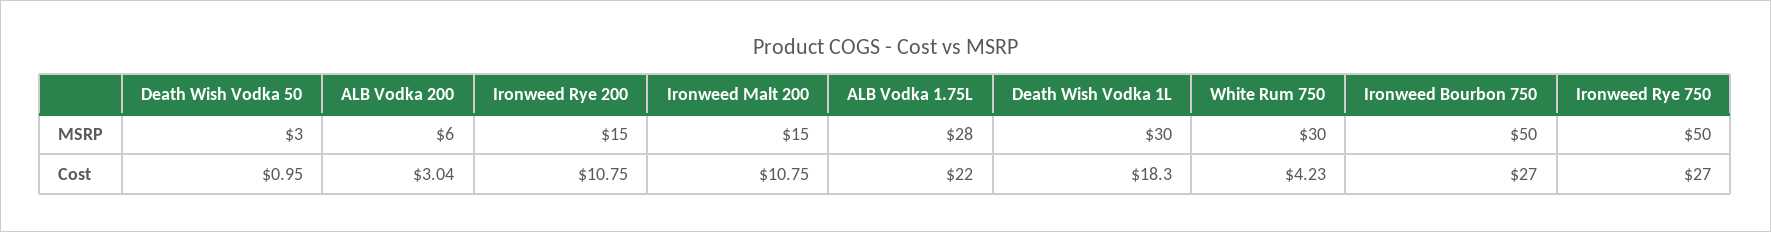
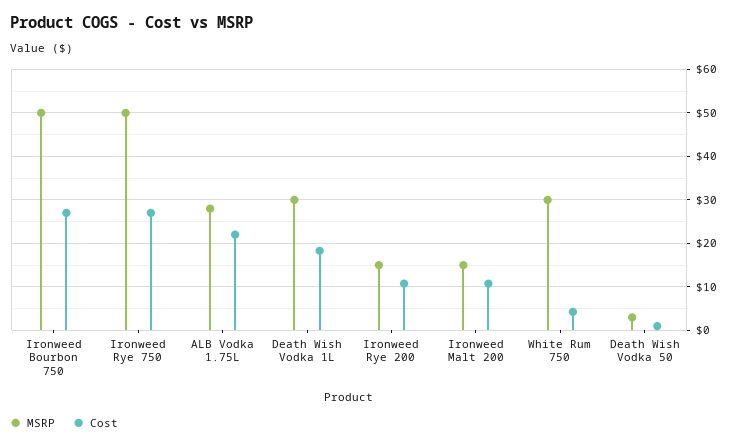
MSRP, ALB Vodka 200: 6 -> none
Cost, ALB Vodka 200: 3.04 -> none

